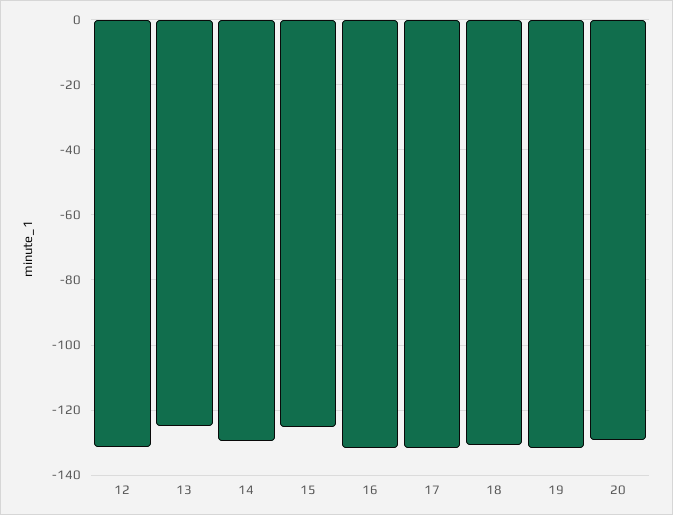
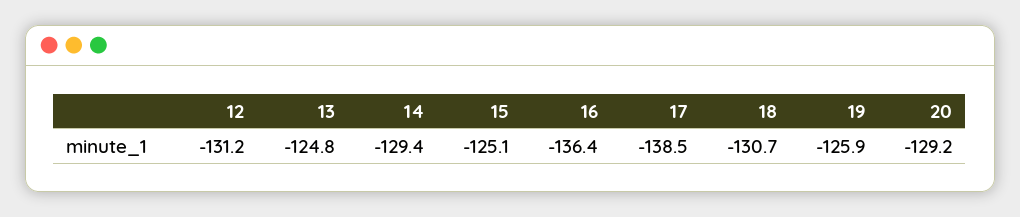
16: -132 -> -136.4
17: -132 -> -138.5
19: -132 -> -125.9

